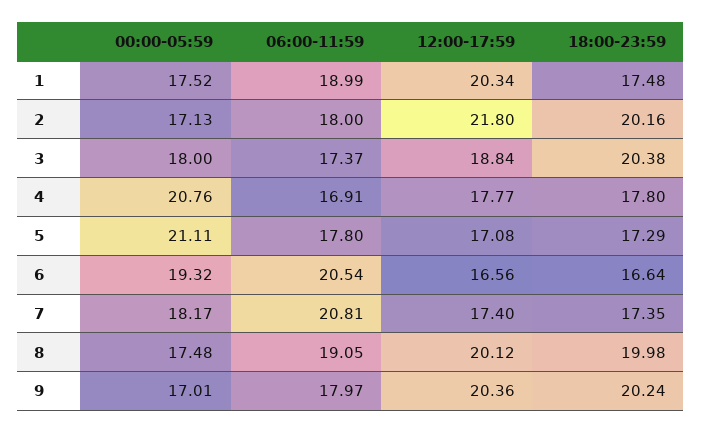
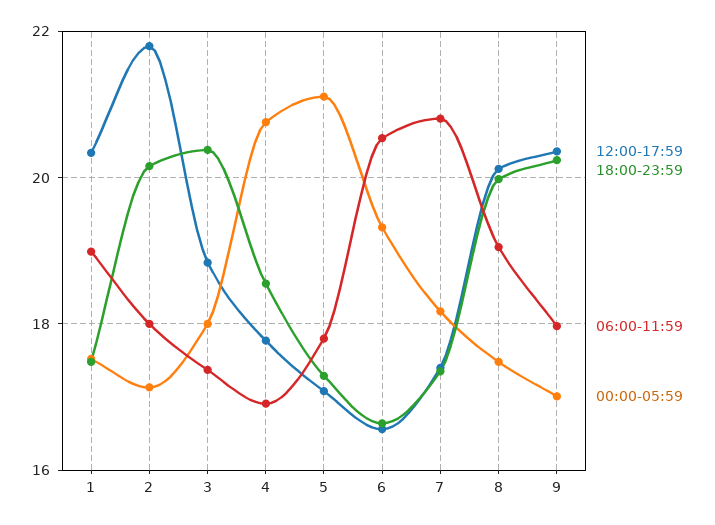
18:00-23:59, 4: 17.8 -> 18.6

